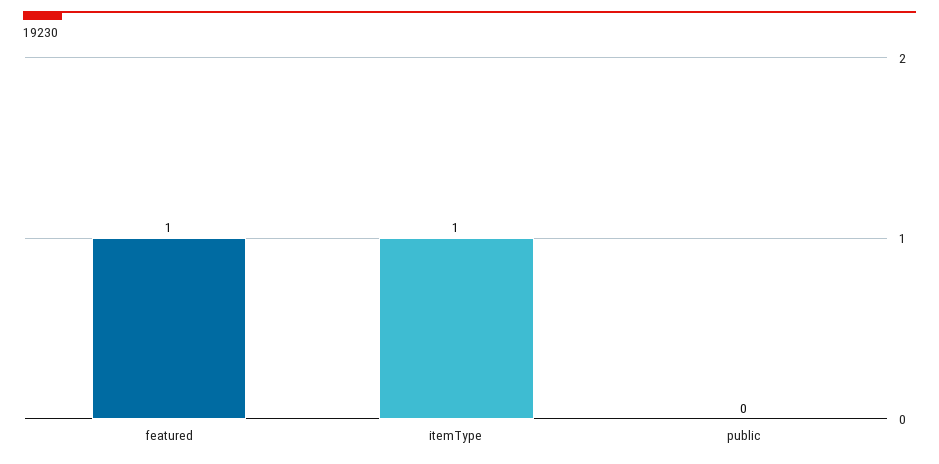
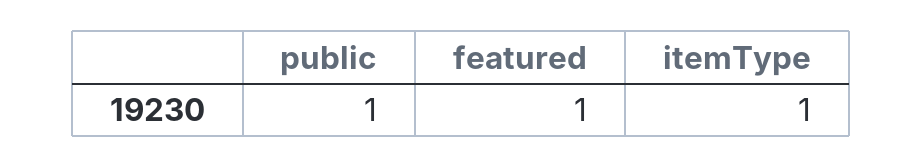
public: 0 -> 1

